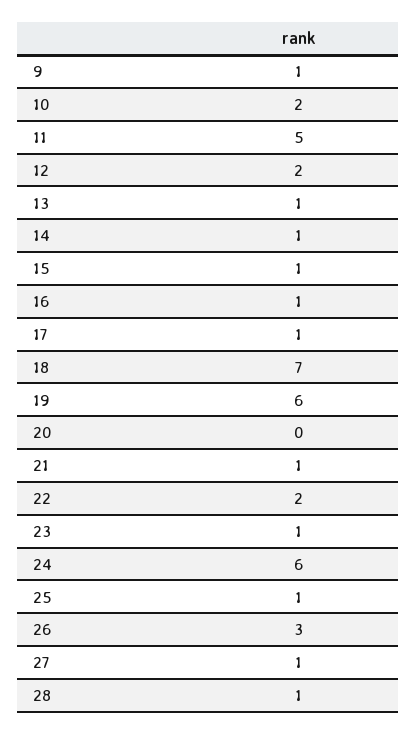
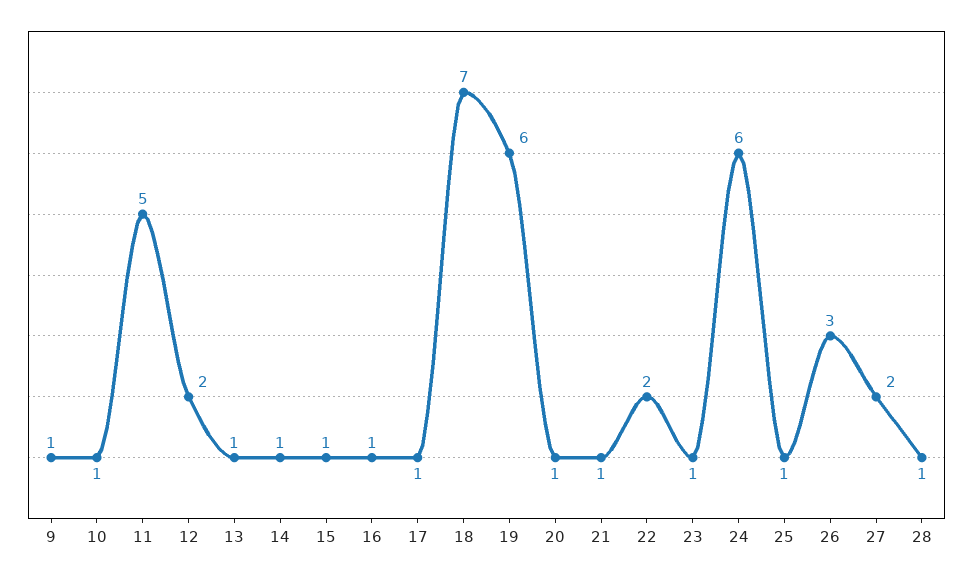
10: 2 -> 1
20: 0 -> 1
27: 1 -> 2

